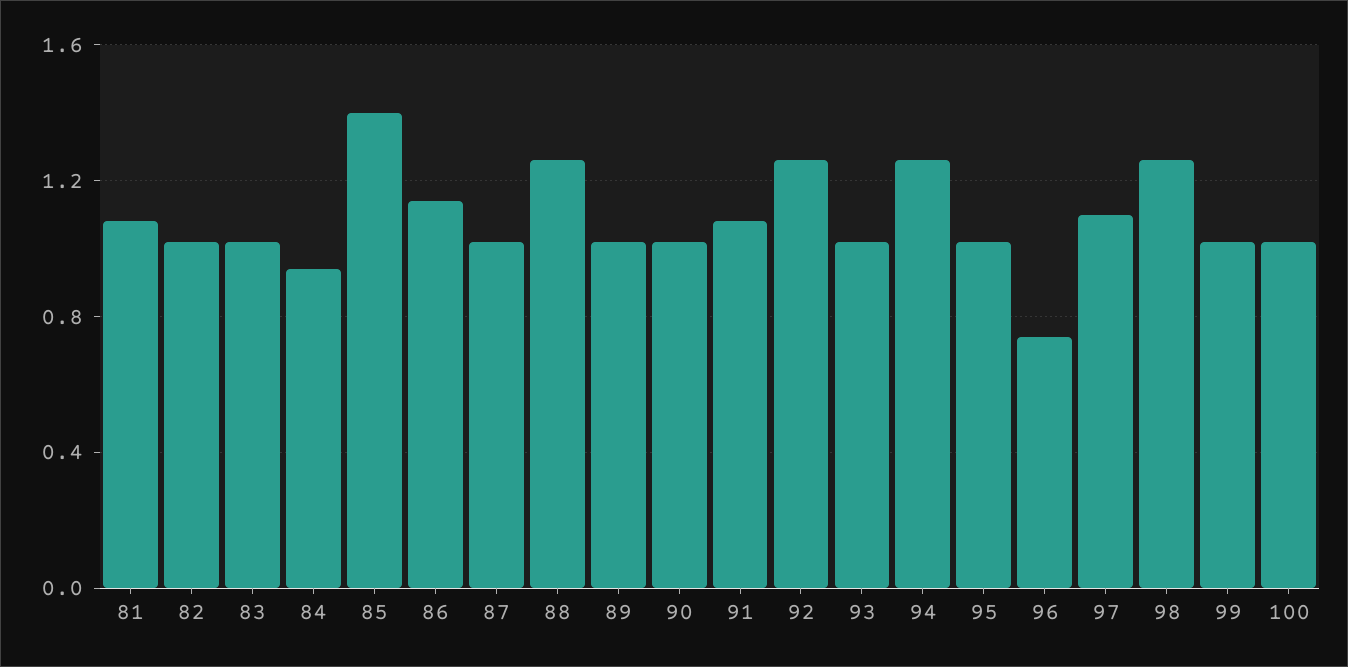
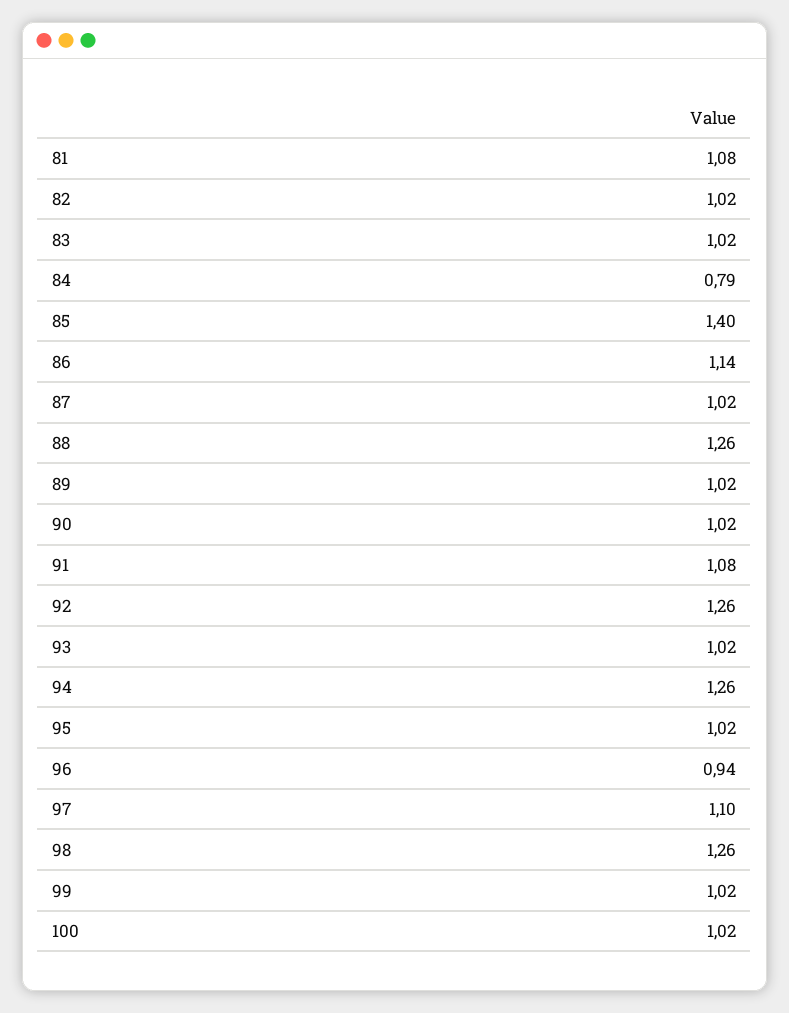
84: 0.95 -> 0.79
96: 0.75 -> 0.94

